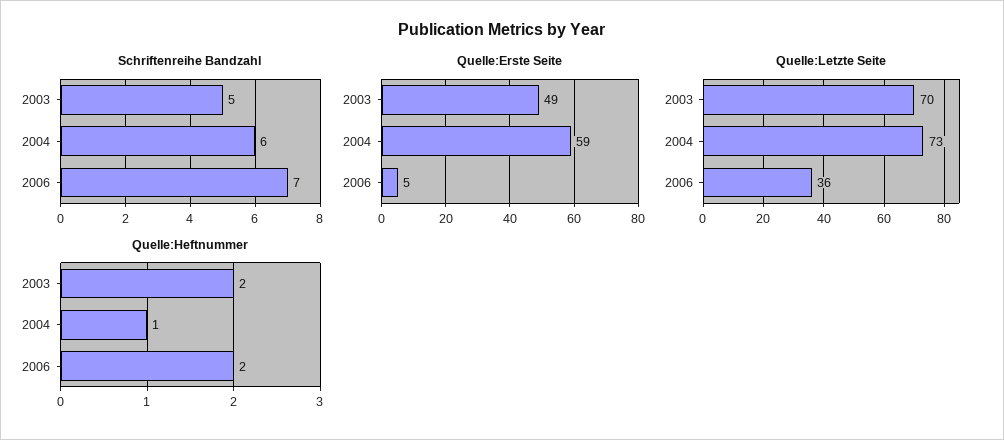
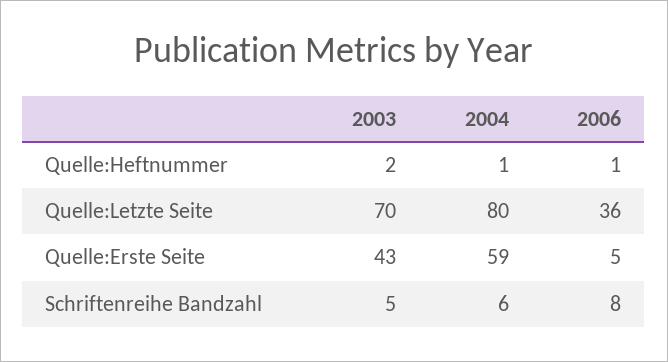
Schriftenreihe Bandzahl, 2006: 7 -> 8
Quelle:Erste Seite, 2003: 49 -> 43
Quelle:Letzte Seite, 2004: 73 -> 80
Quelle:Heftnummer, 2006: 2 -> 1

